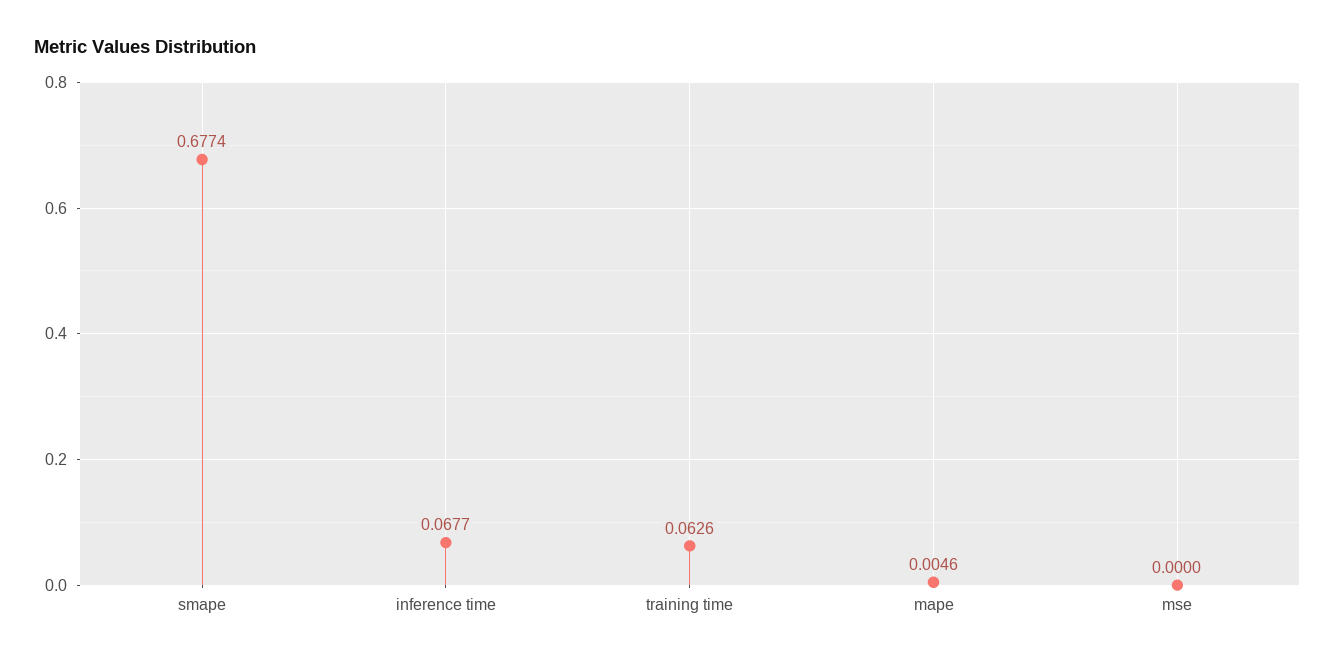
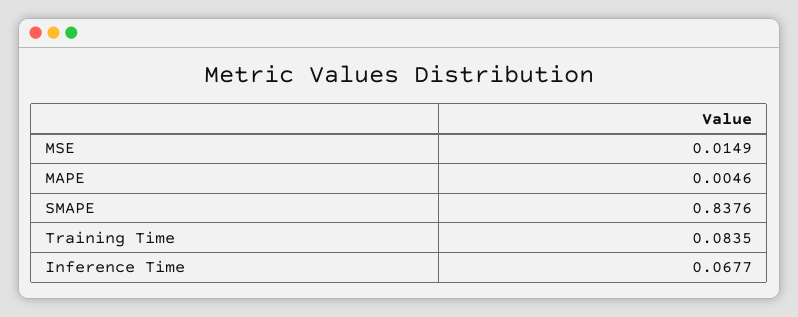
smape: 0.6774 -> 0.8376
training time: 0.0626 -> 0.0835
mse: 0 -> 0.0149

